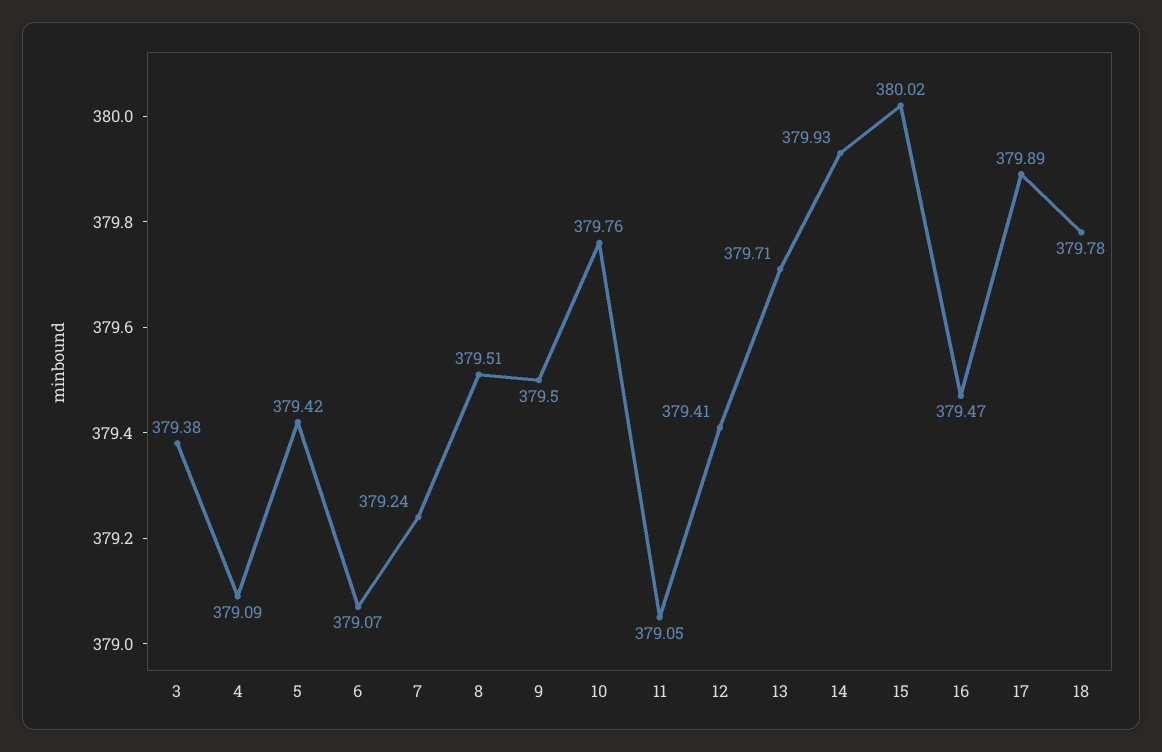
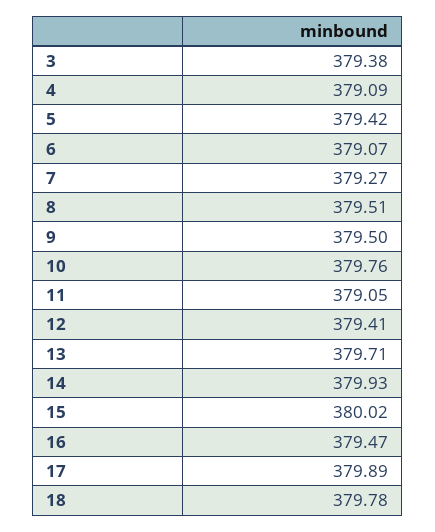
7: 379.24 -> 379.27

